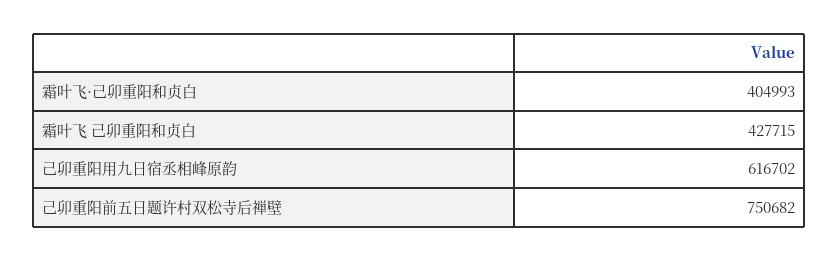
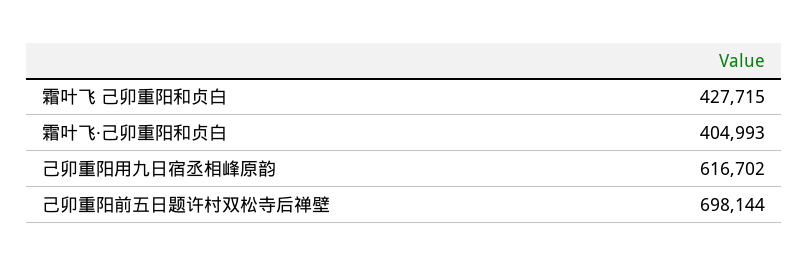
己卯重阳前五日题许村双松寺后禅壁: 750682 -> 698144

